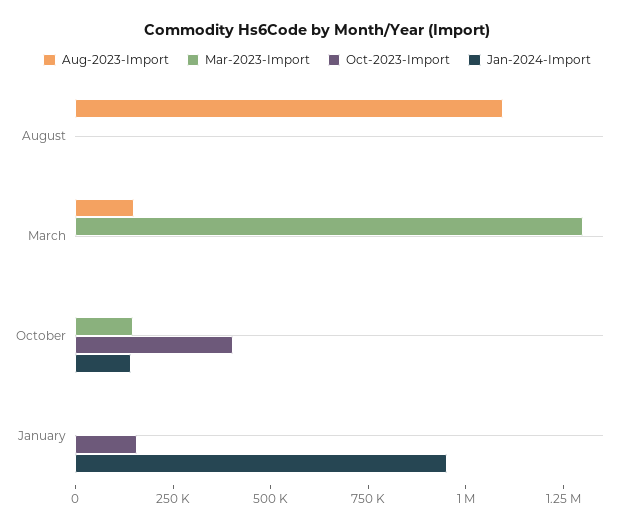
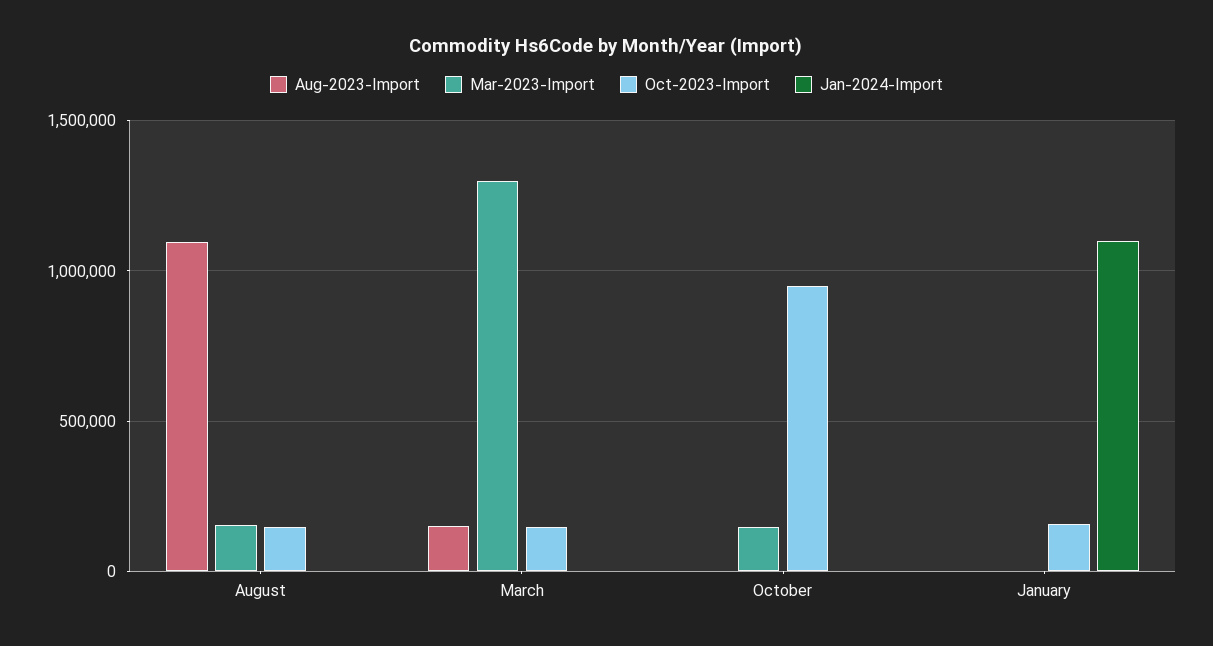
Mar-2023-Import, August: 0 -> 150000
Oct-2023-Import, August: 0 -> 150000
Oct-2023-Import, March: 0 -> 150000
Oct-2023-Import, October: 400000 -> 950000
Jan-2024-Import, October: 150000 -> 0
Jan-2024-Import, January: 950000 -> 1100000

